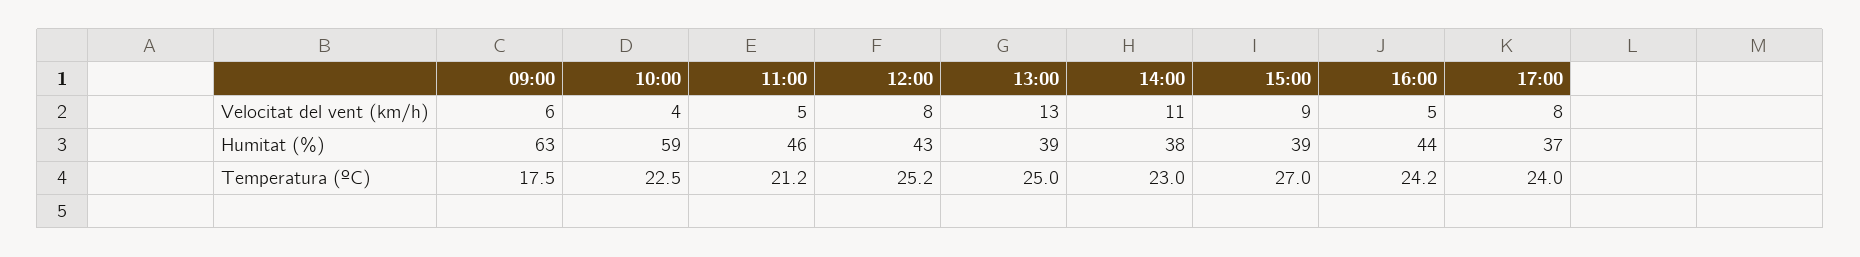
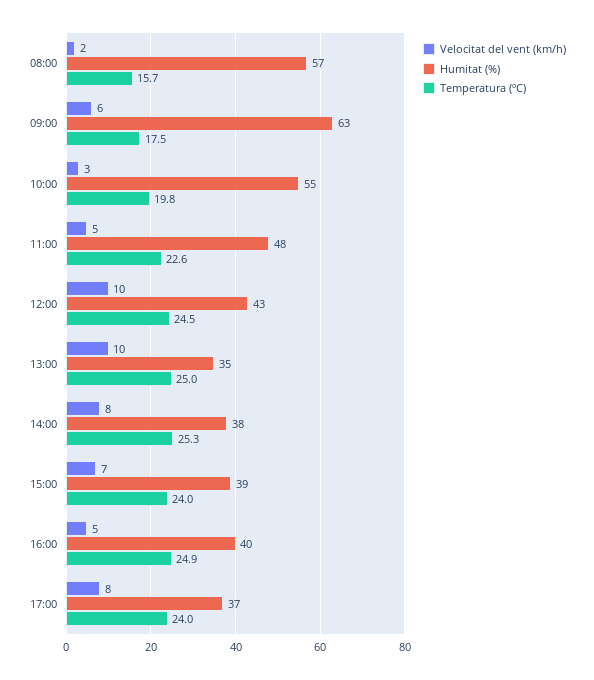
Velocitat del vent (km/h), 10:00: 4 -> 3
Velocitat del vent (km/h), 12:00: 8 -> 10
Velocitat del vent (km/h), 13:00: 13 -> 10
Velocitat del vent (km/h), 14:00: 11 -> 8
Velocitat del vent (km/h), 15:00: 9 -> 7
Humitat (%), 10:00: 59 -> 55
Humitat (%), 11:00: 46 -> 48
Humitat (%), 13:00: 39 -> 35
Humitat (%), 16:00: 44 -> 40
Temperatura (ºC), 10:00: 22.5 -> 19.8
Temperatura (ºC), 11:00: 21.2 -> 22.6
Temperatura (ºC), 12:00: 25.2 -> 24.5
Temperatura (ºC), 14:00: 23 -> 25.3
Temperatura (ºC), 15:00: 27 -> 24
Temperatura (ºC), 16:00: 24.2 -> 24.9
Velocitat del vent (km/h), 08:00: none -> 2
Humitat (%), 08:00: none -> 57
Temperatura (ºC), 08:00: none -> 15.7

